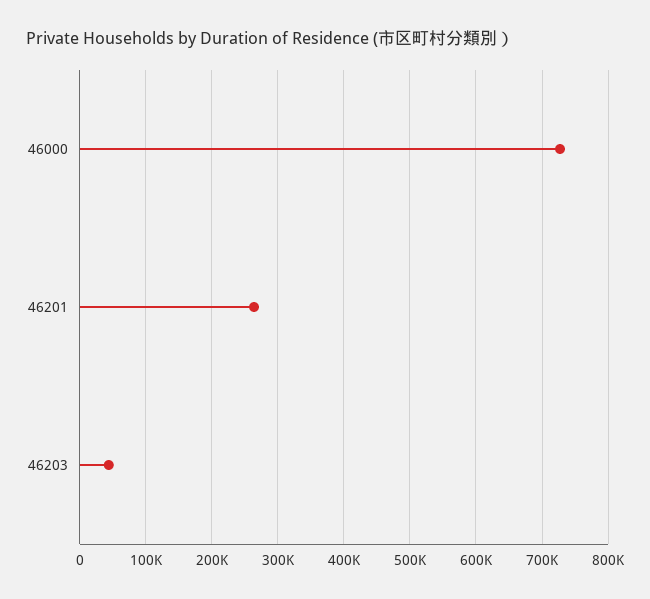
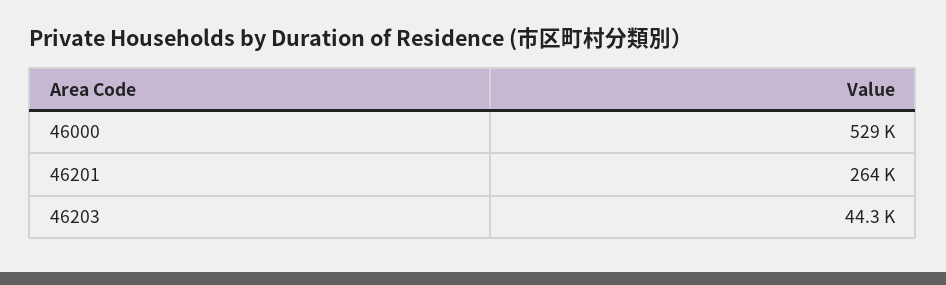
46000: 730000 -> 529000

